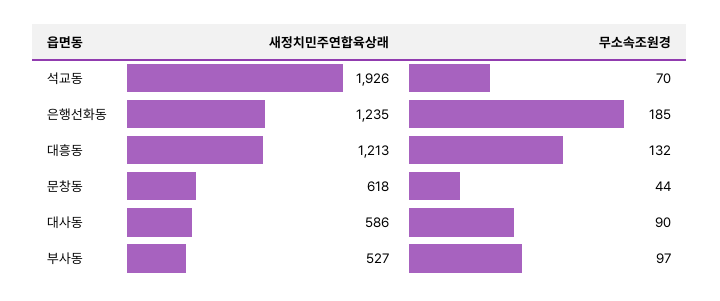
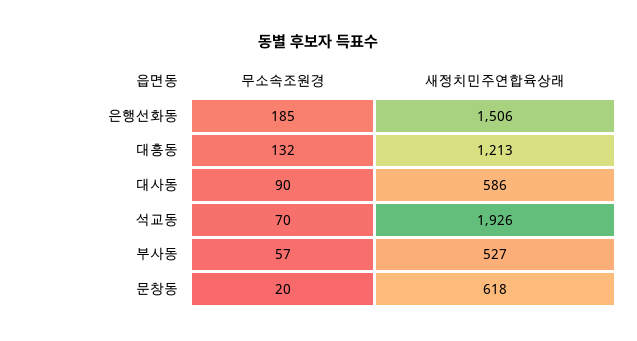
새정치민주연합육상래, 은행선화동: 1235 -> 1506
무소속조원경, 문창동: 44 -> 20
무소속조원경, 부사동: 97 -> 57

